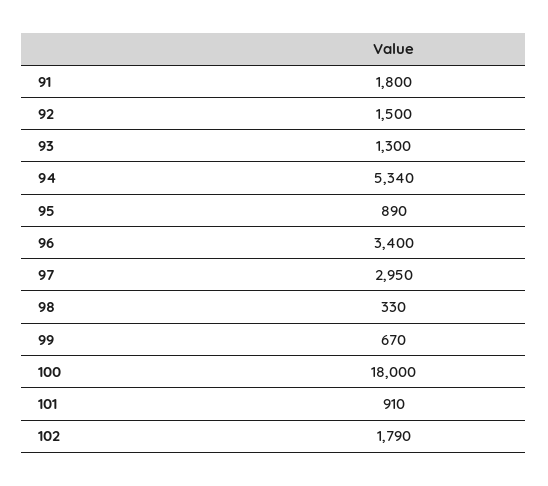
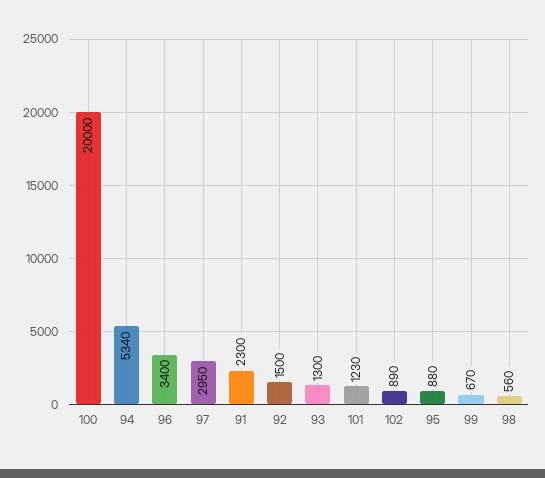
91: 1800 -> 2300
95: 890 -> 880
98: 330 -> 560
100: 18000 -> 20000
101: 910 -> 1230
102: 1790 -> 890

